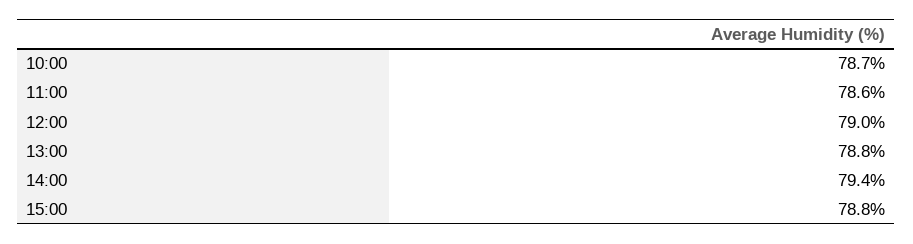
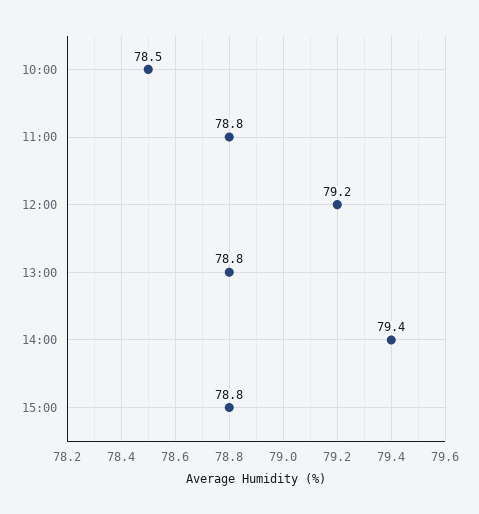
10:00: 78.7 -> 78.5
11:00: 78.6 -> 78.8
12:00: 79 -> 79.2

